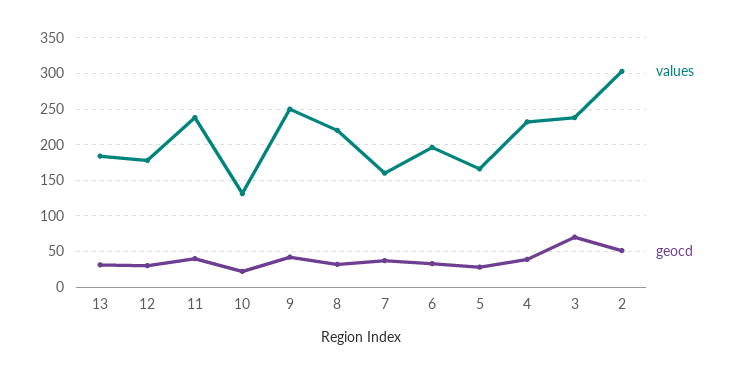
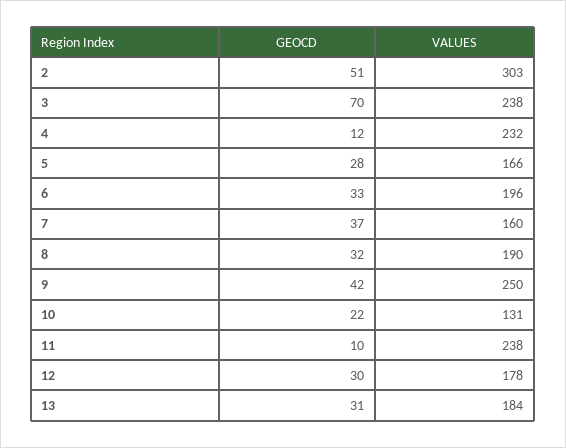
geocd, 11: 40 -> 10
values, 8: 220 -> 190
geocd, 4: 40 -> 12

